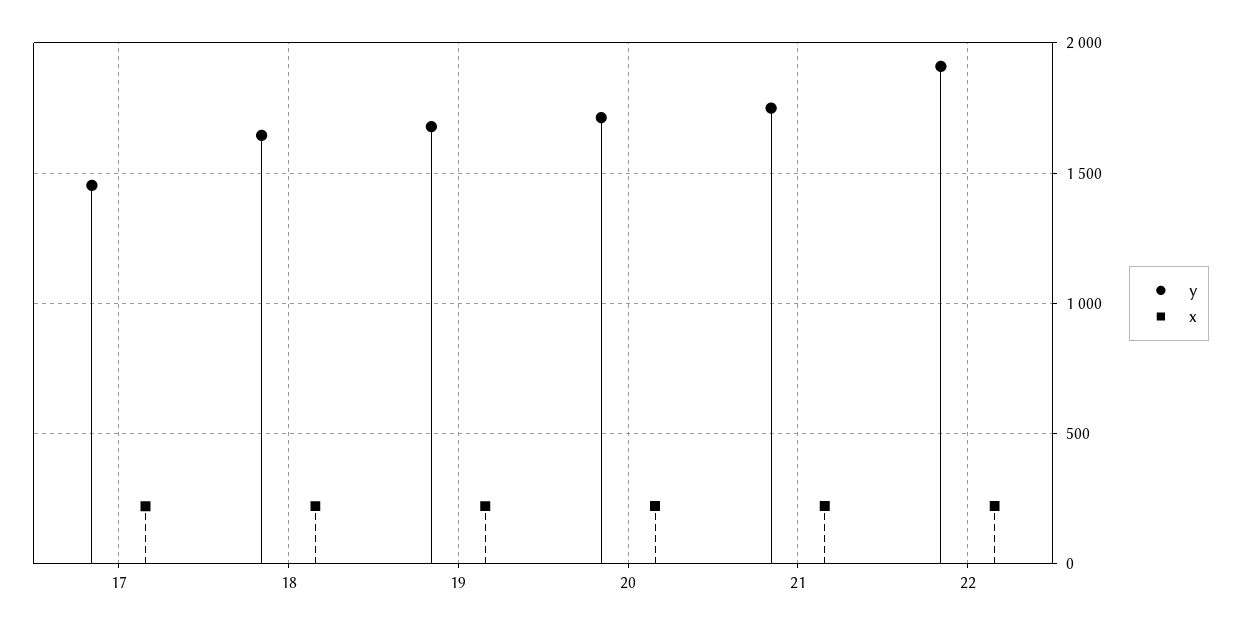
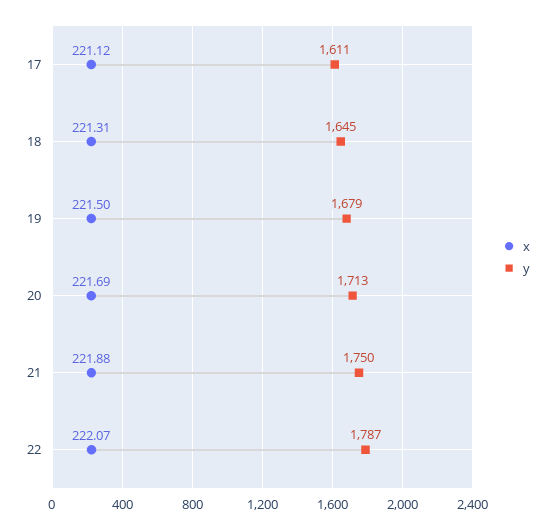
y, 17: 1450 -> 1611
y, 22: 1900 -> 1787

